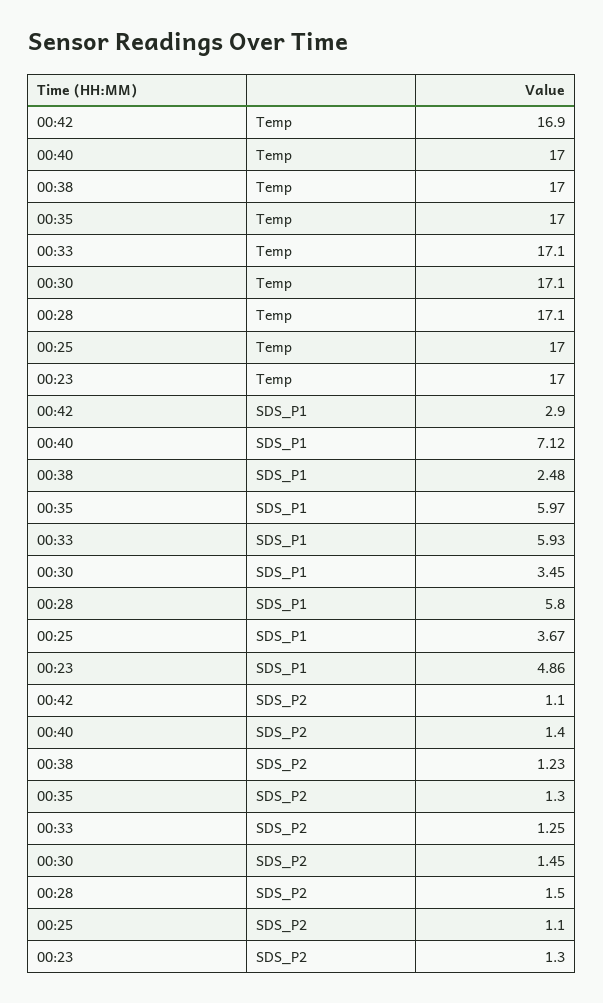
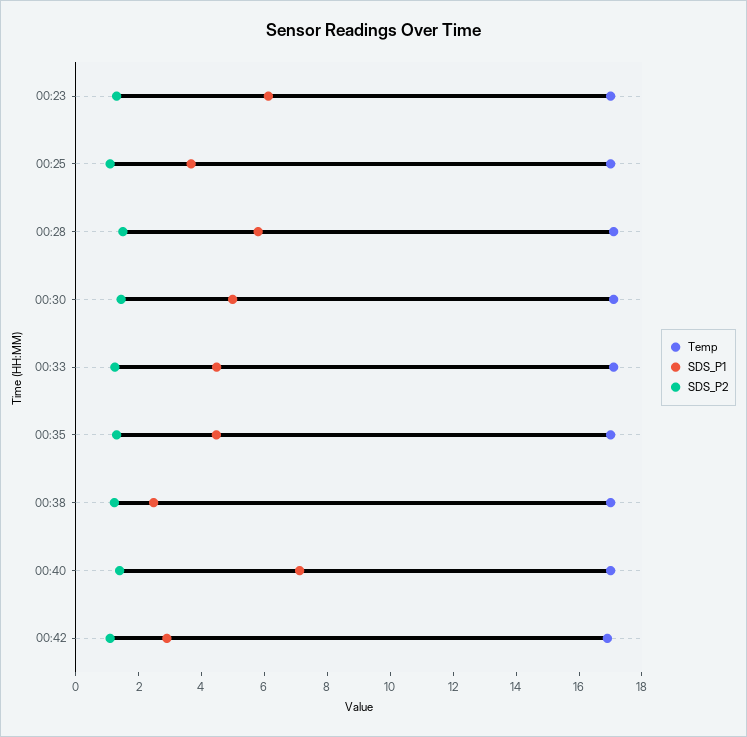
SDS_P1, 00:35: 5.97 -> 4.5
SDS_P1, 00:33: 5.93 -> 4.5
SDS_P1, 00:30: 3.45 -> 5
SDS_P1, 00:23: 4.86 -> 6

